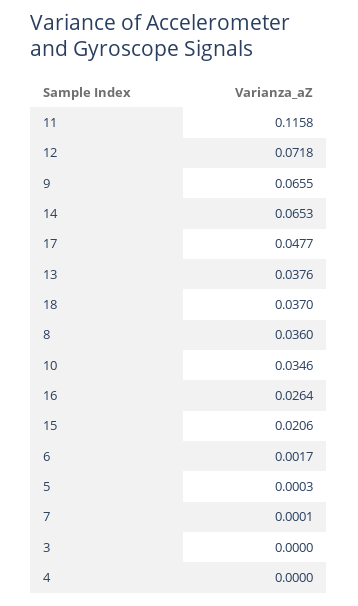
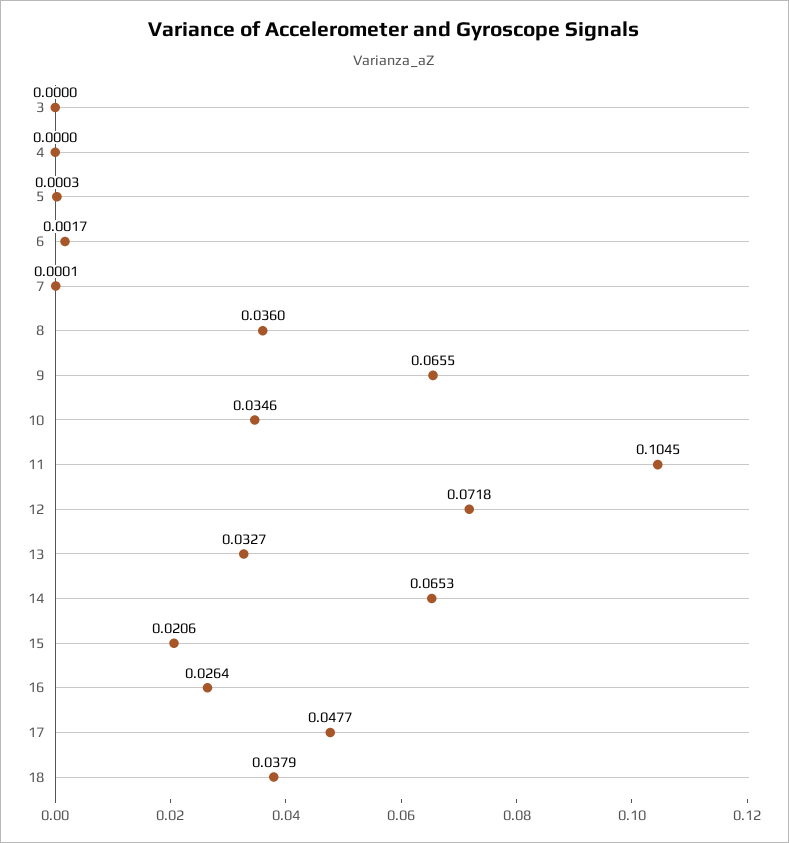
11: 0.1158 -> 0.1045
13: 0.0376 -> 0.0327
18: 0.037 -> 0.0379

